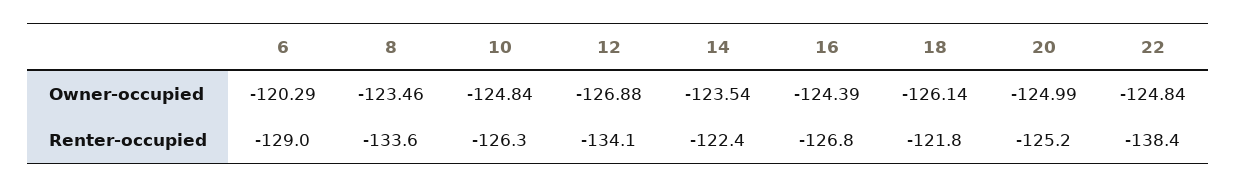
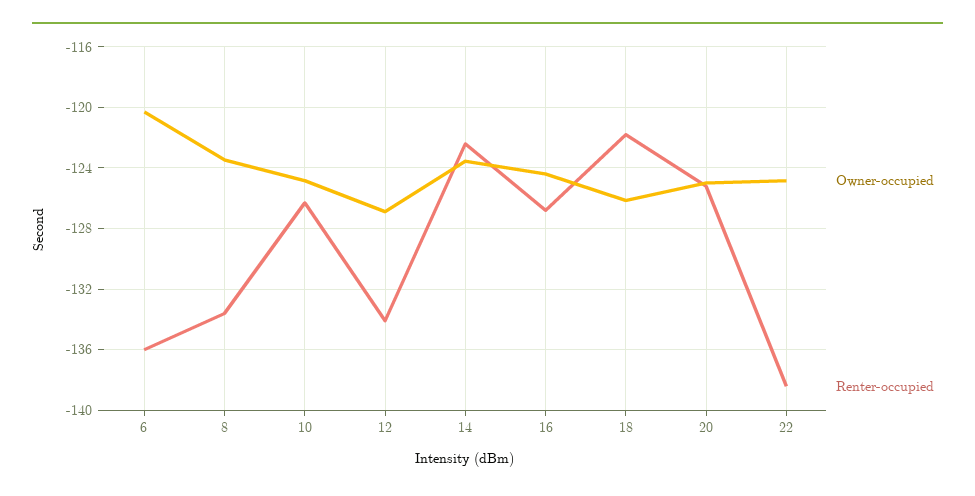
Renter-occupied, 6: -129 -> -136

